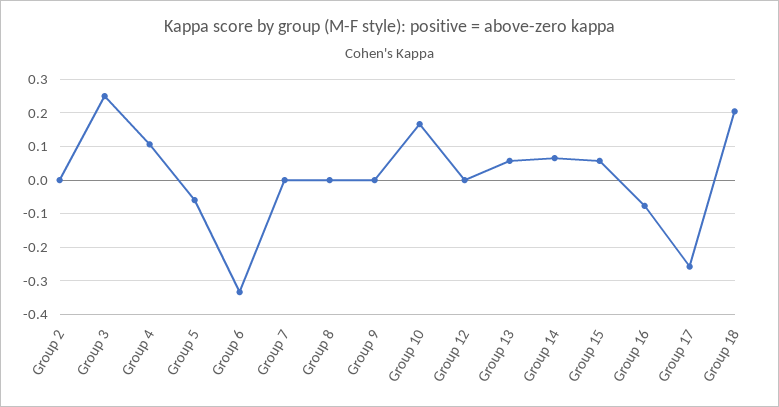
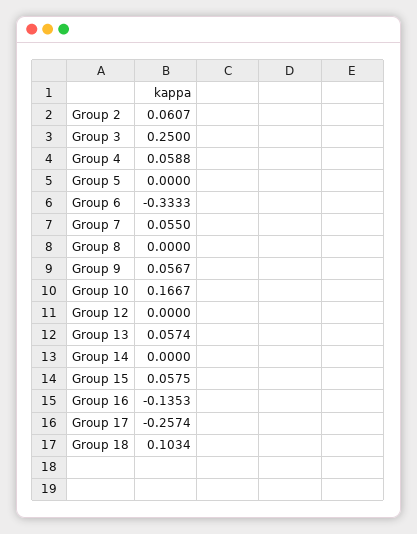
Group 2: 0 -> 0.0607
Group 4: 0.1 -> 0.0588
Group 5: -0.06 -> 0
Group 7: 0 -> 0.055
Group 9: 0 -> 0.0567
Group 14: 0.06 -> 0
Group 16: -0.08 -> -0.1353
Group 18: 0.2 -> 0.1034

